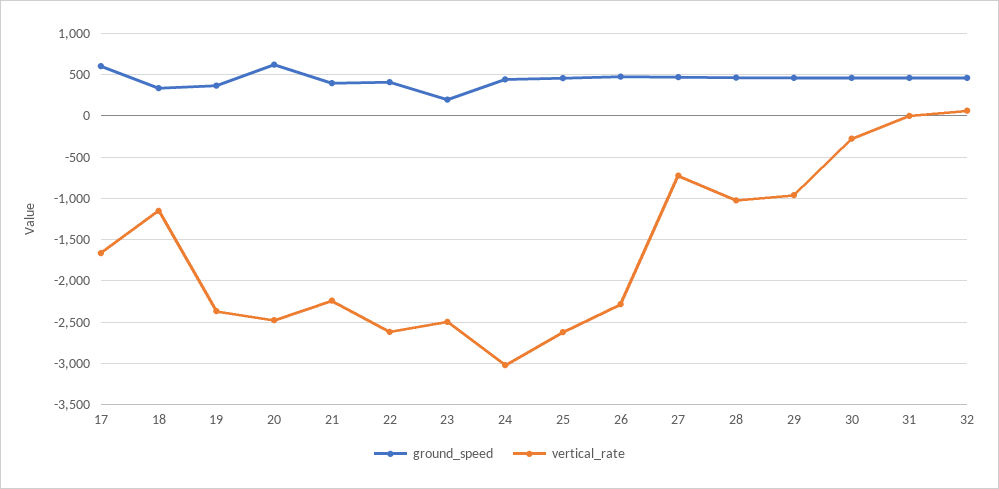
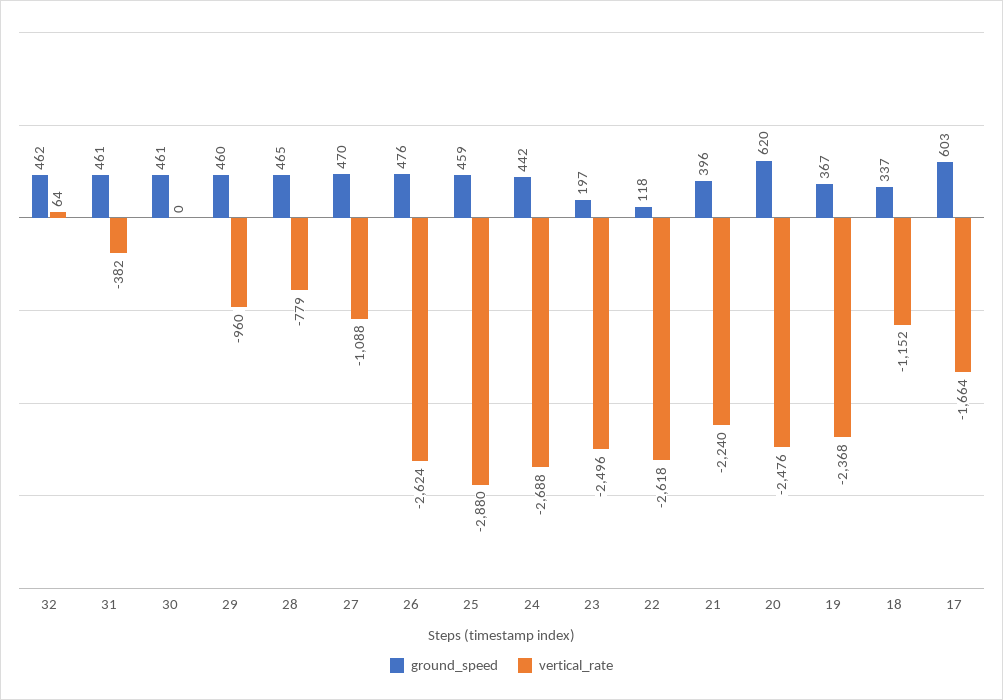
ground_speed, 22: 400 -> 118
vertical_rate, 24: -3000 -> -2688
vertical_rate, 25: -2600 -> -2880
vertical_rate, 26: -2300 -> -2624
vertical_rate, 27: -700 -> -1088
vertical_rate, 28: -1000 -> -779
vertical_rate, 30: -300 -> 0
vertical_rate, 31: 0 -> -382

